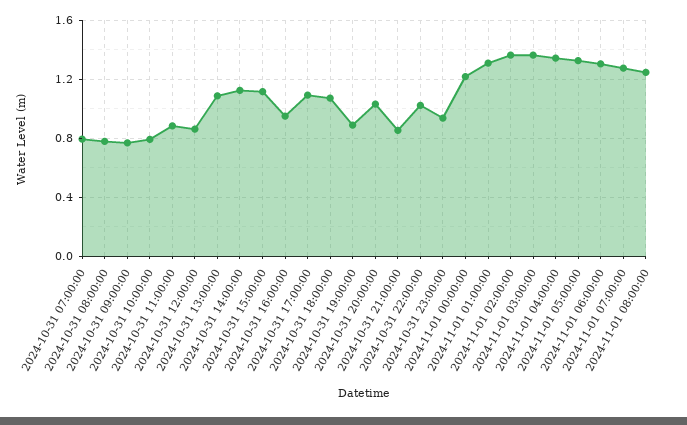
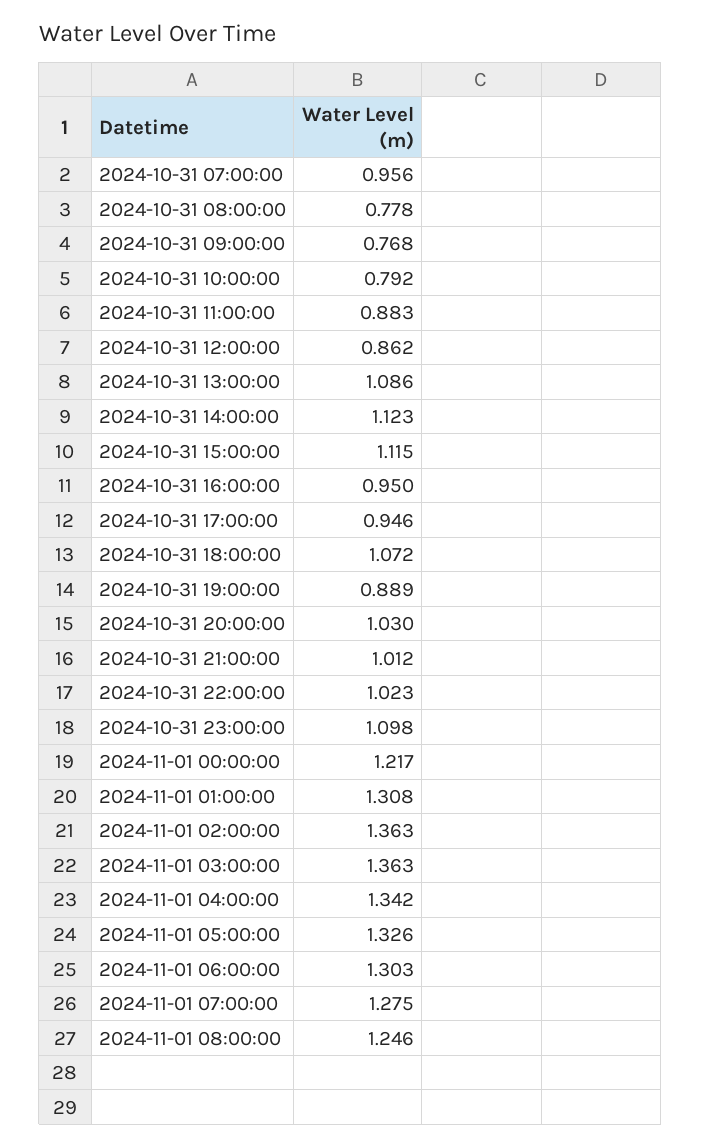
2024-10-31 07:00:00: 0.8 -> 0.956
2024-10-31 17:00:00: 1.1 -> 0.946
2024-10-31 21:00:00: 0.85 -> 1.012
2024-10-31 23:00:00: 0.95 -> 1.098

